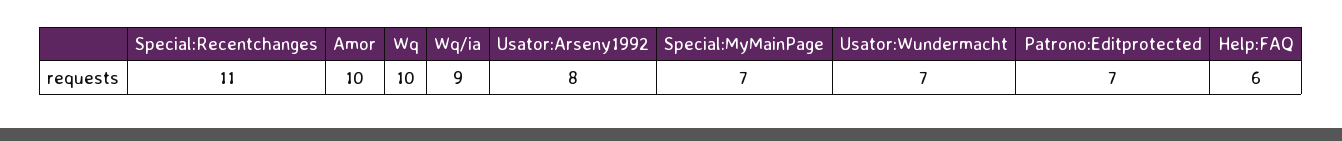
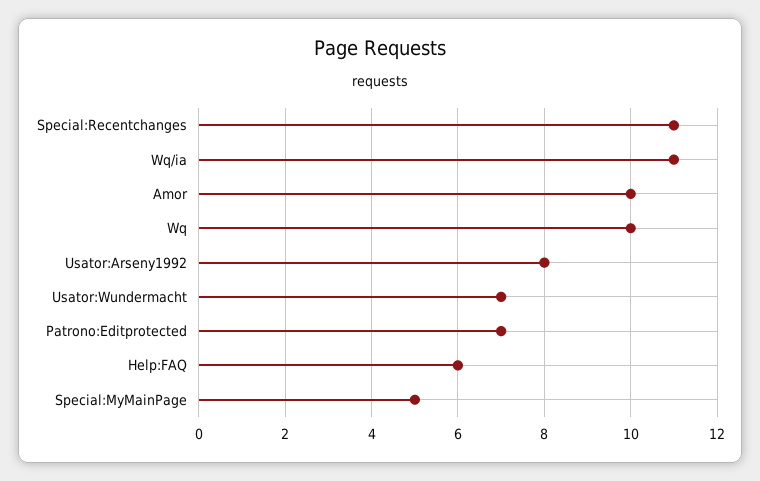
Wq/ia: 9 -> 11
Special:MyMainPage: 7 -> 5

